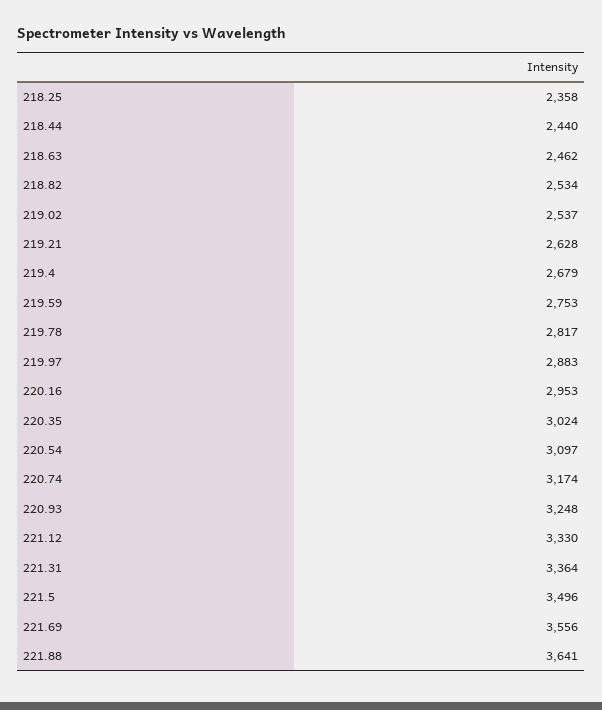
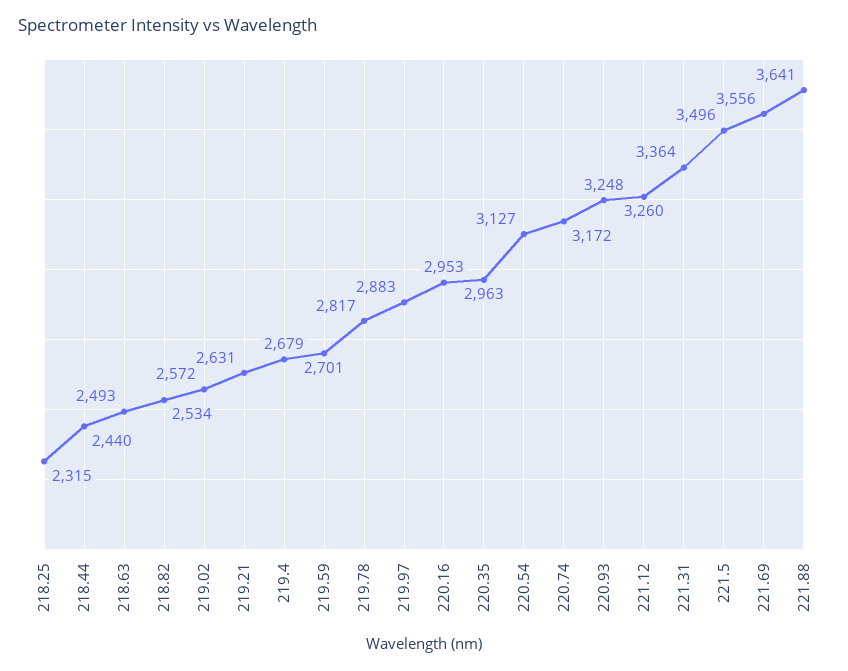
218.25: 2358 -> 2315
218.63: 2462 -> 2493
219.02: 2537 -> 2572
219.21: 2628 -> 2631
219.59: 2753 -> 2701
220.35: 3024 -> 2963
220.54: 3097 -> 3127
220.74: 3174 -> 3172
221.12: 3330 -> 3260

